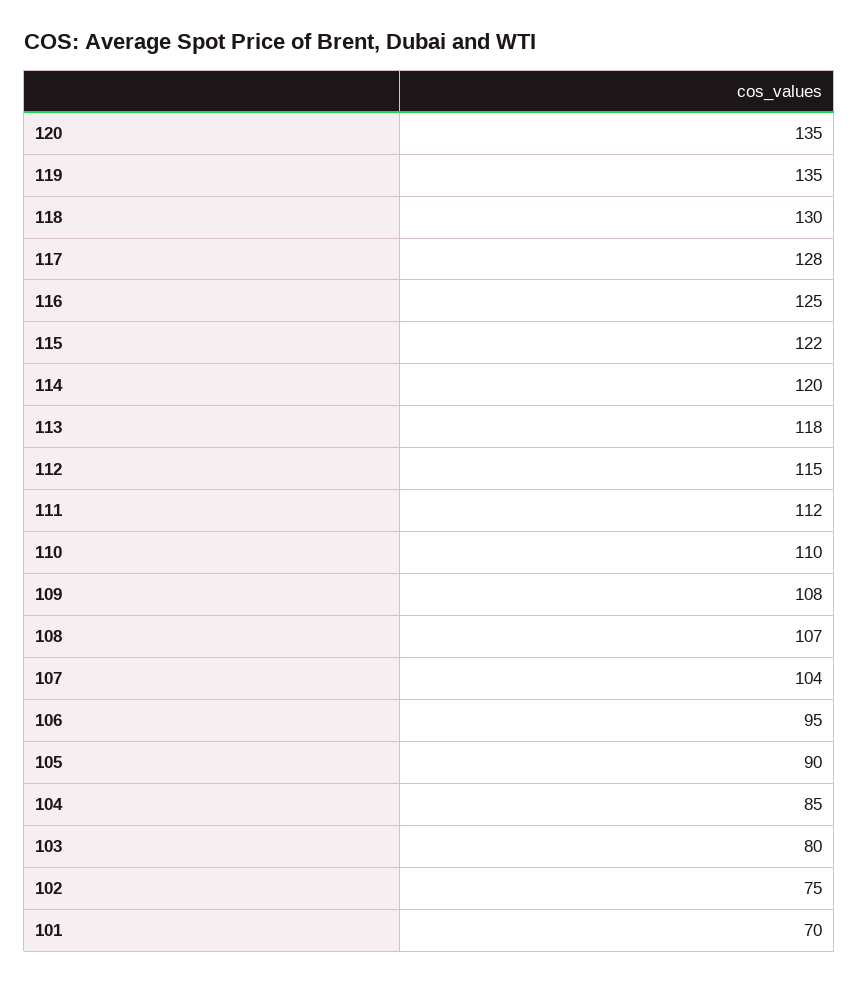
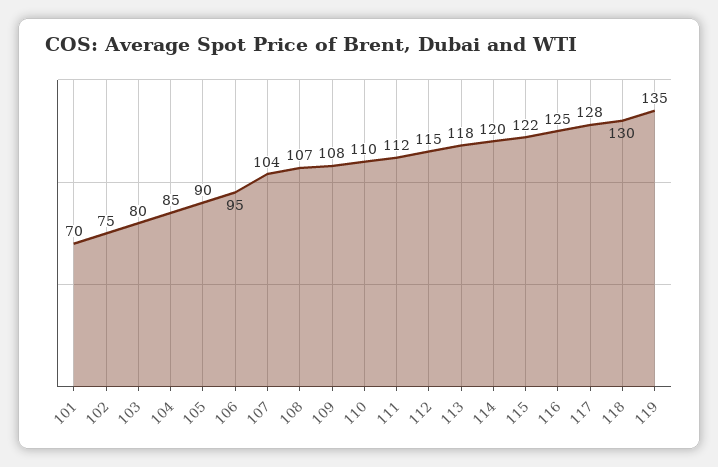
120: 135 -> none

